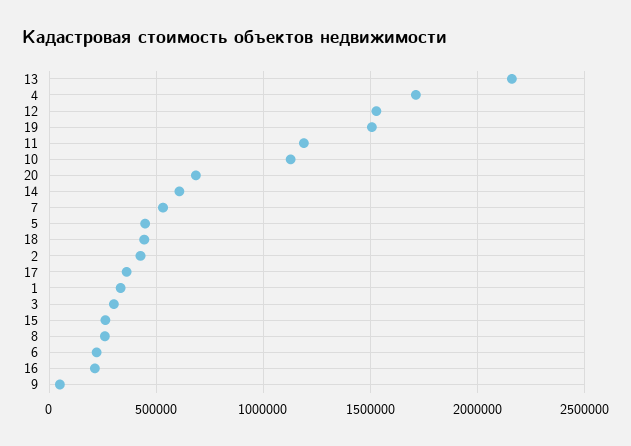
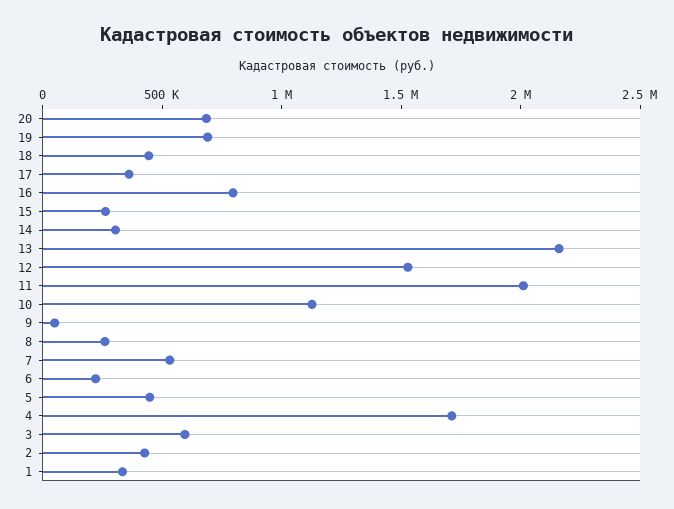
19: 1500000 -> 700000
11: 1200000 -> 2000000
14: 600000 -> 300000
3: 300000 -> 600000
16: 200000 -> 800000

